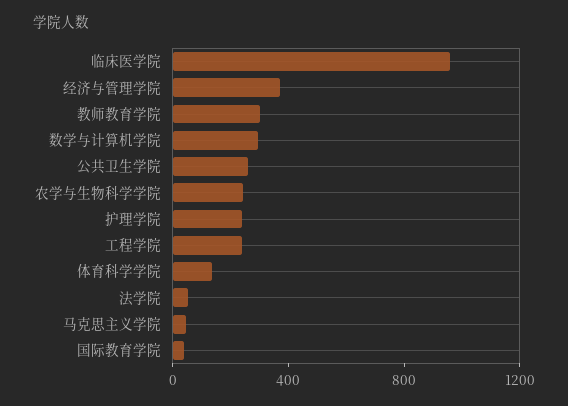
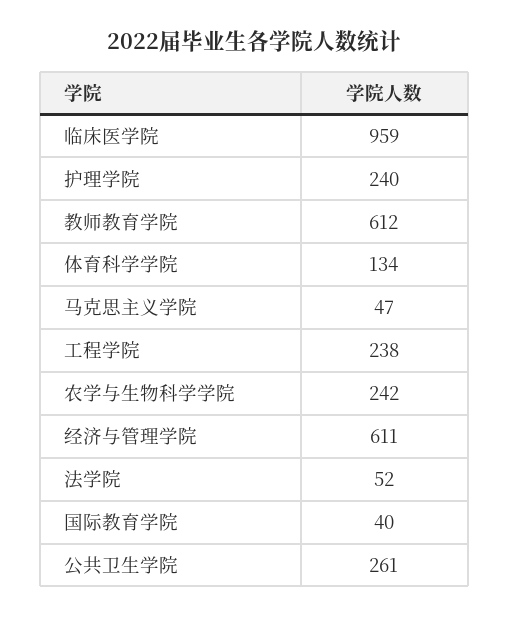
经济与管理学院: 400 -> 611
教师教育学院: 300 -> 612
数学与计算机学院: 300 -> none

